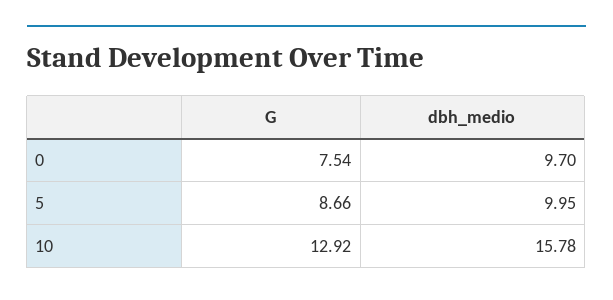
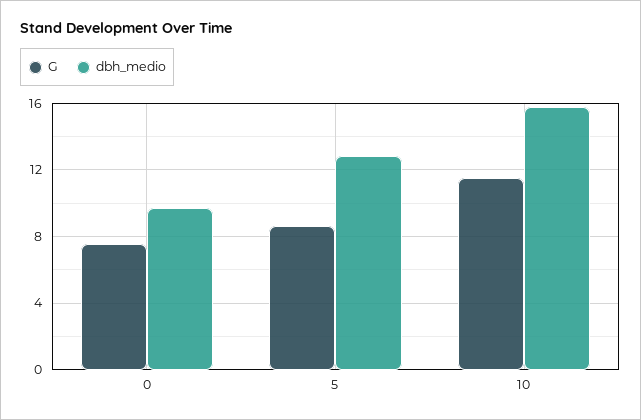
dbh_medio, 5: 9.95 -> 13
G, 10: 12.92 -> 11.5

